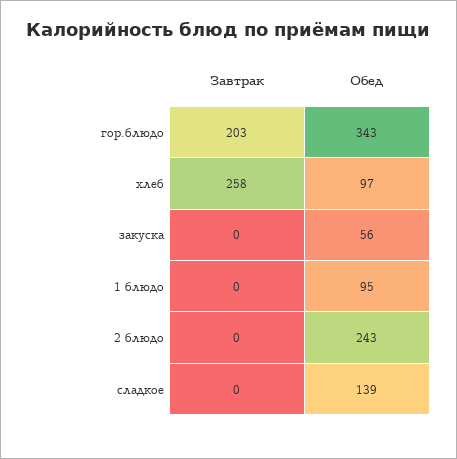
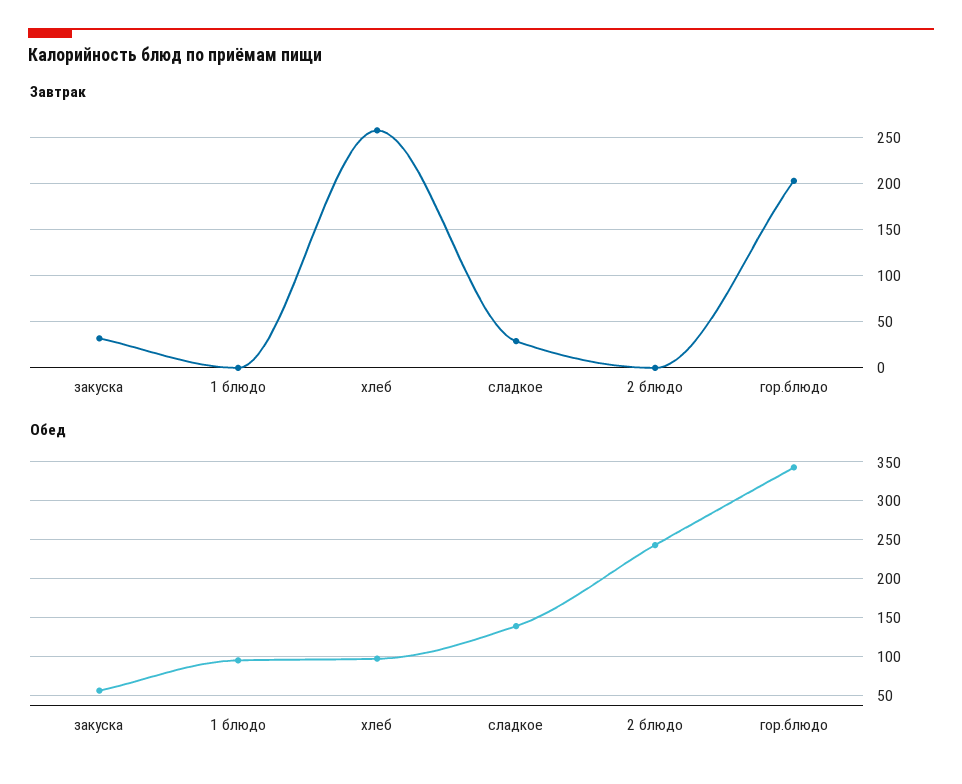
Завтрак, закуска: 0 -> 30
Завтрак, сладкое: 0 -> 30

